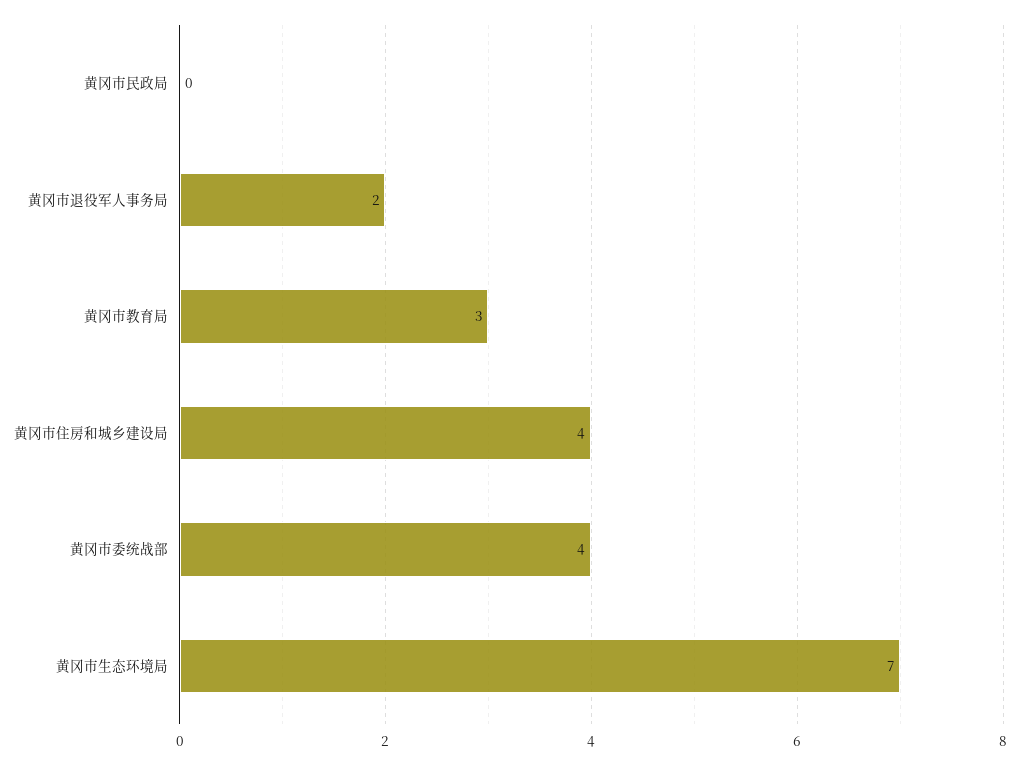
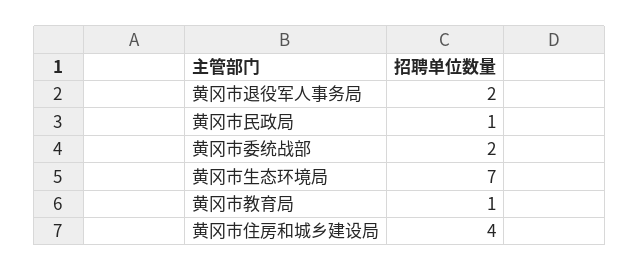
黄冈市民政局: 0 -> 1
黄冈市教育局: 3 -> 1
黄冈市委统战部: 4 -> 2

